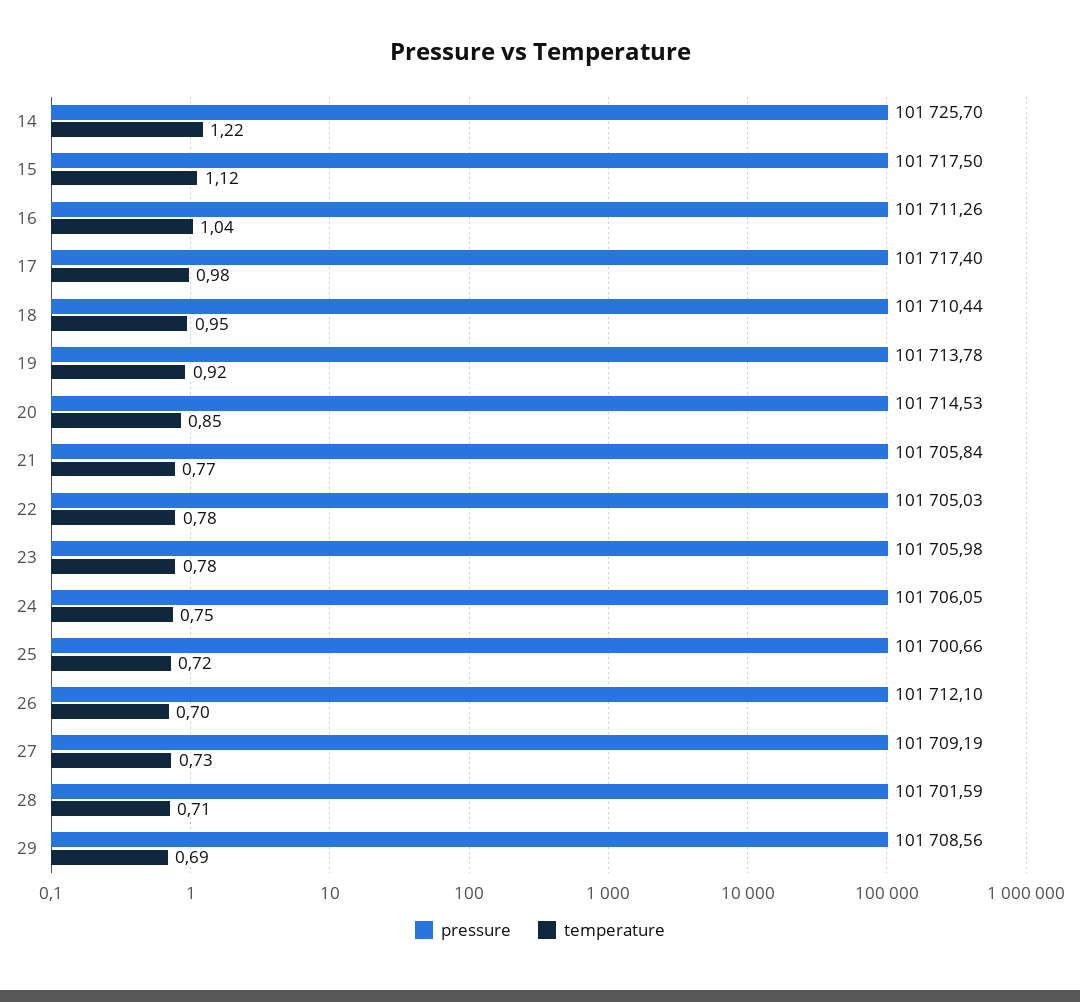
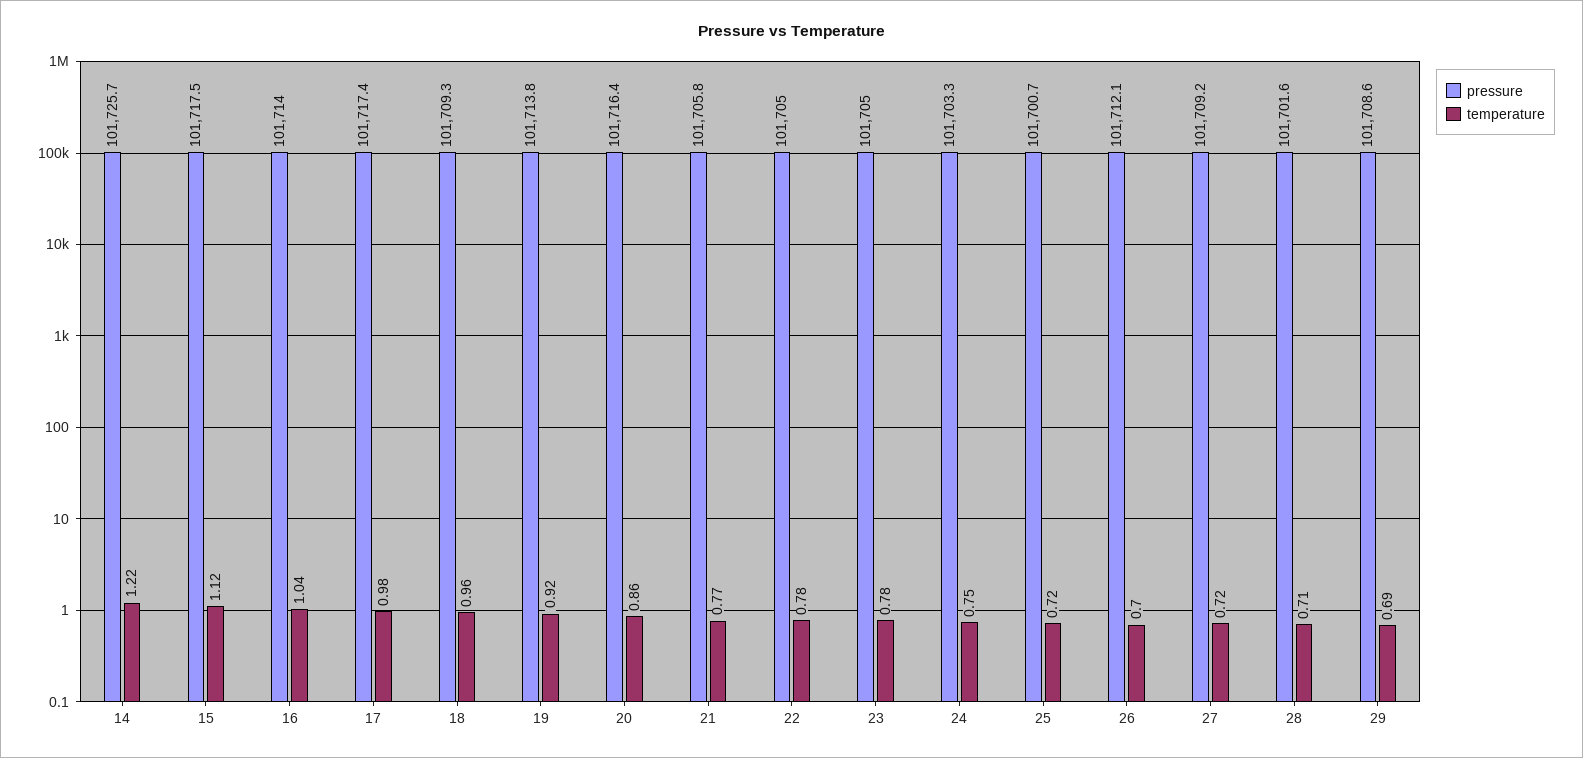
pressure, 16: 101711.26 -> 101714
pressure, 18: 101710.44 -> 101709.3
temperature, 18: 0.95 -> 0.96
pressure, 20: 101714.53 -> 101716.4
temperature, 20: 0.85 -> 0.86
pressure, 23: 101705.98 -> 101705
pressure, 24: 101706.05 -> 101703.3
temperature, 27: 0.73 -> 0.72

